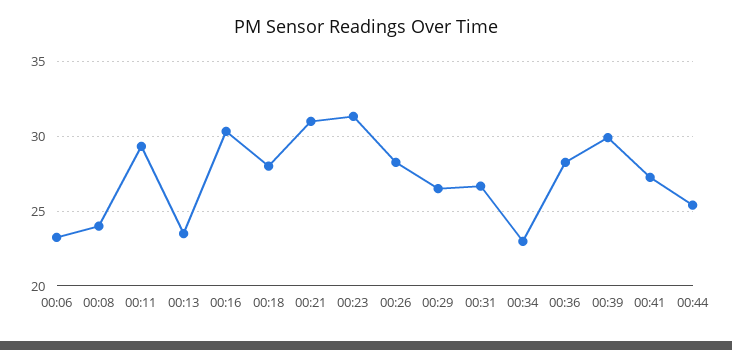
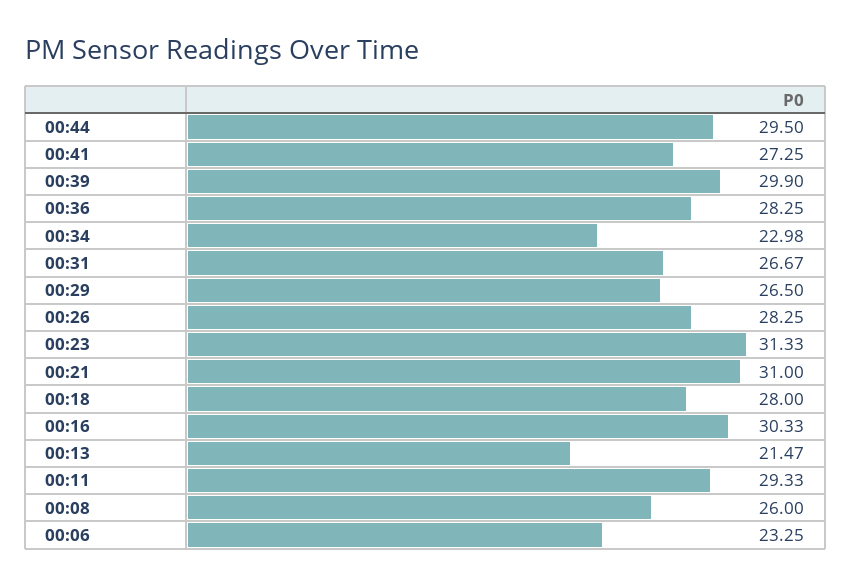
00:08: 24 -> 26
00:13: 23.5 -> 21.47
00:44: 25.5 -> 29.5

